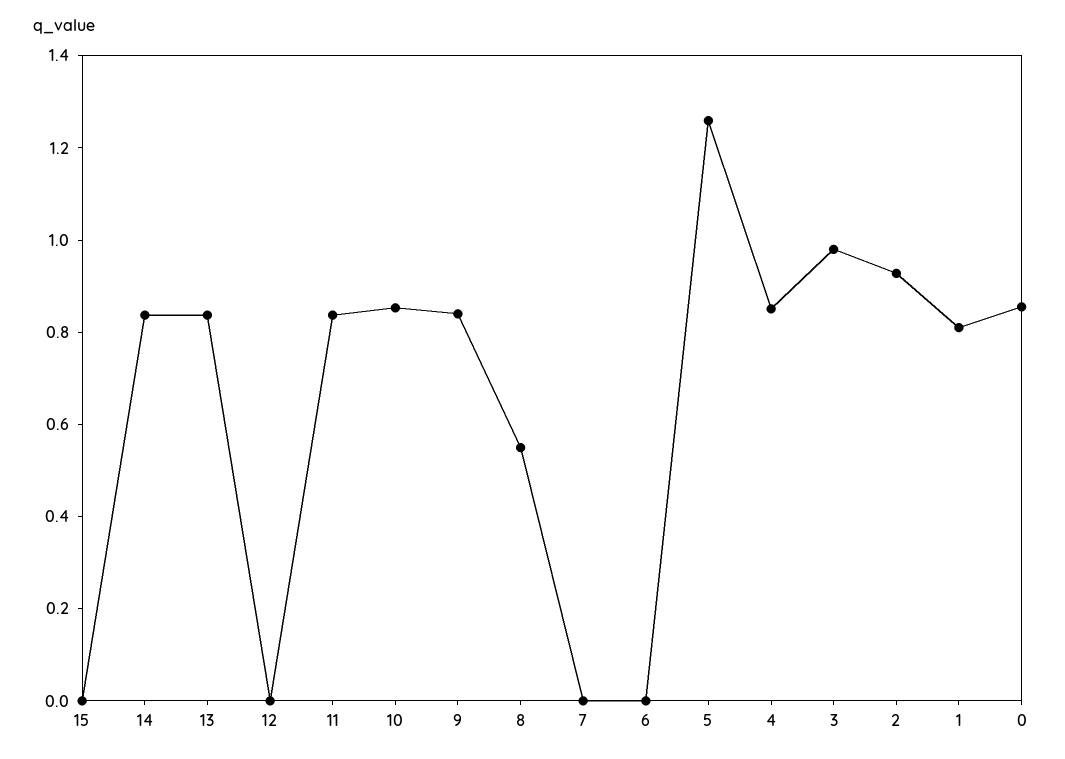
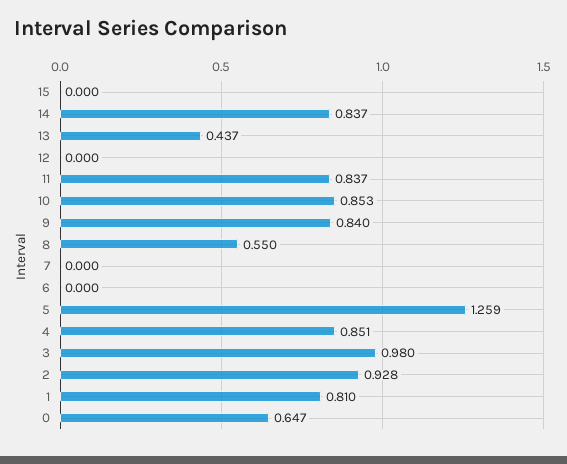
13: 0.85 -> 0.437
0: 0.85 -> 0.647

